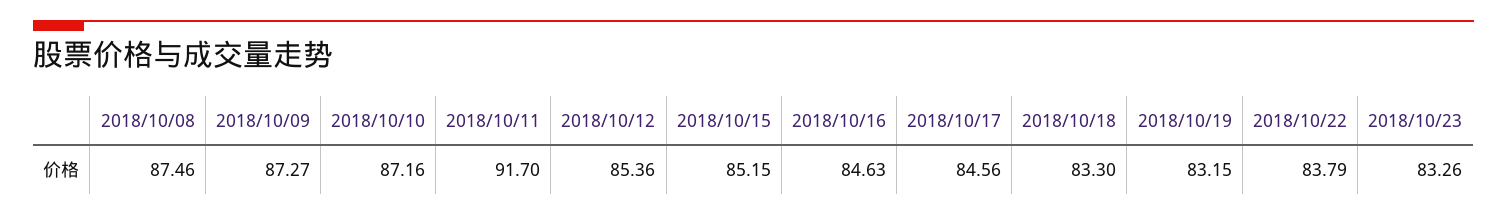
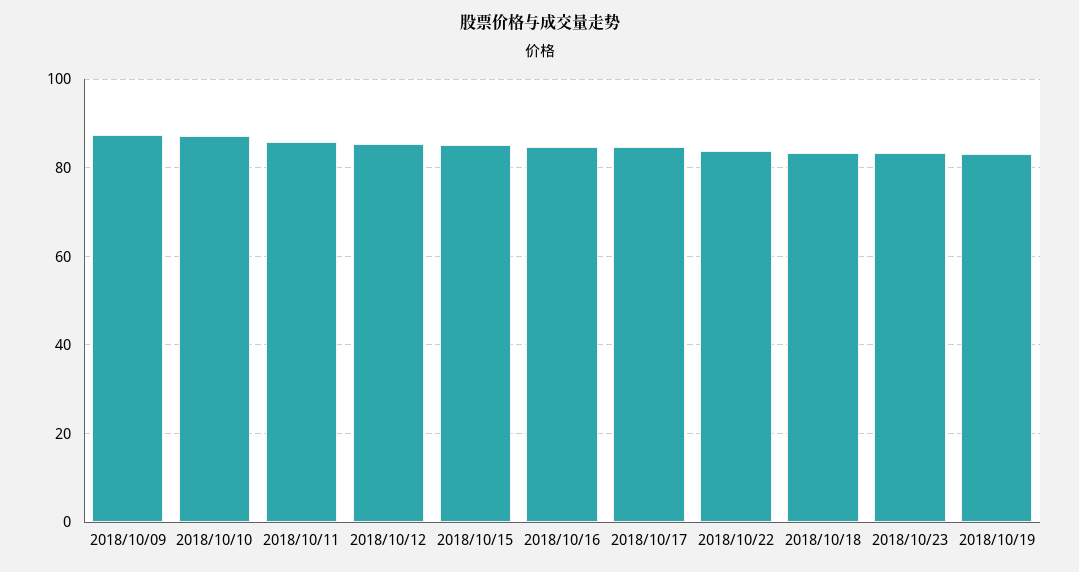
2018/10/08: 87.46 -> none
2018/10/11: 91.7 -> 86

